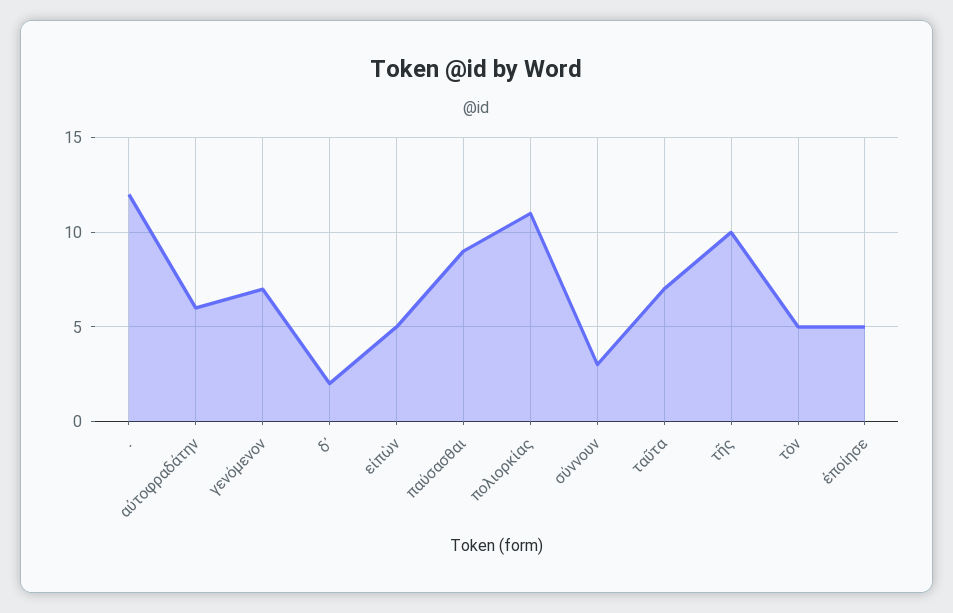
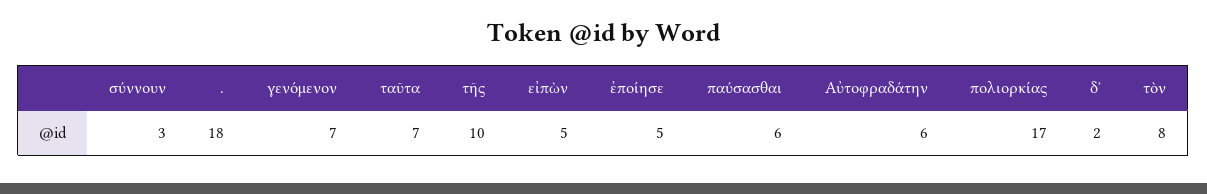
.: 12 -> 18
παύσασθαι: 9 -> 6
πολιορκίας: 11 -> 17
τὸν: 5 -> 8

